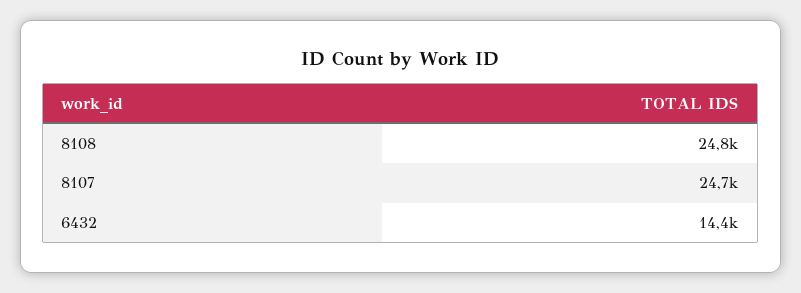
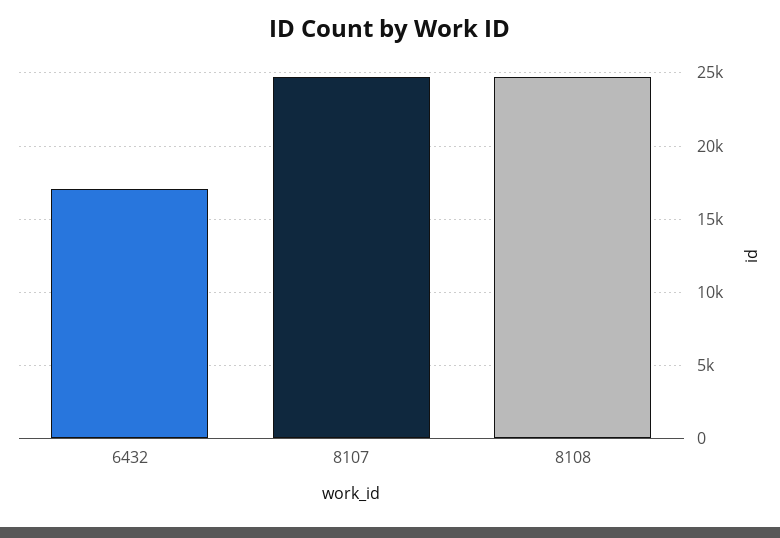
6432: 14400 -> 17000

